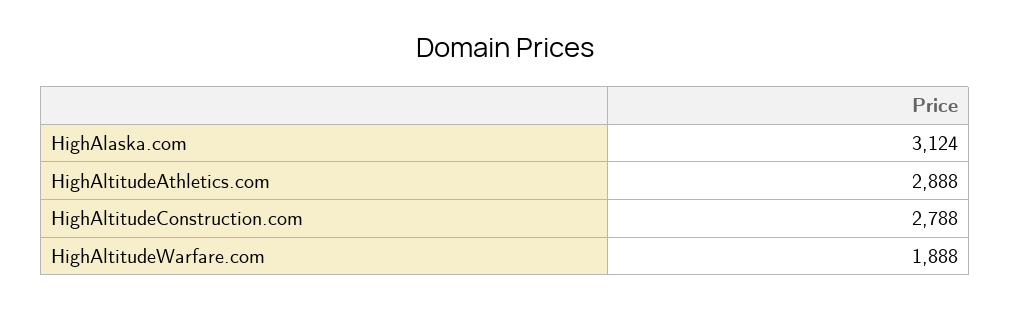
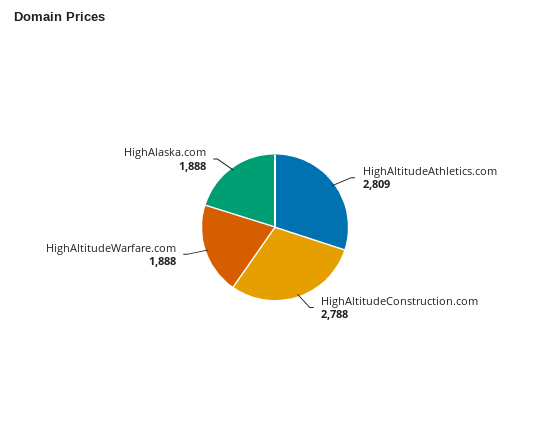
HighAlaska.com: 3124 -> 1888
HighAltitudeAthletics.com: 2888 -> 2809

